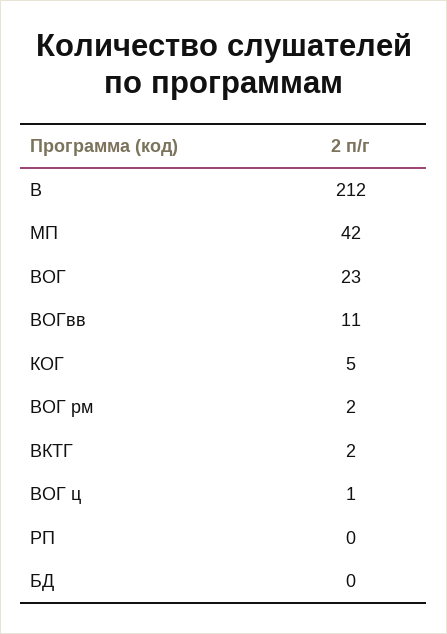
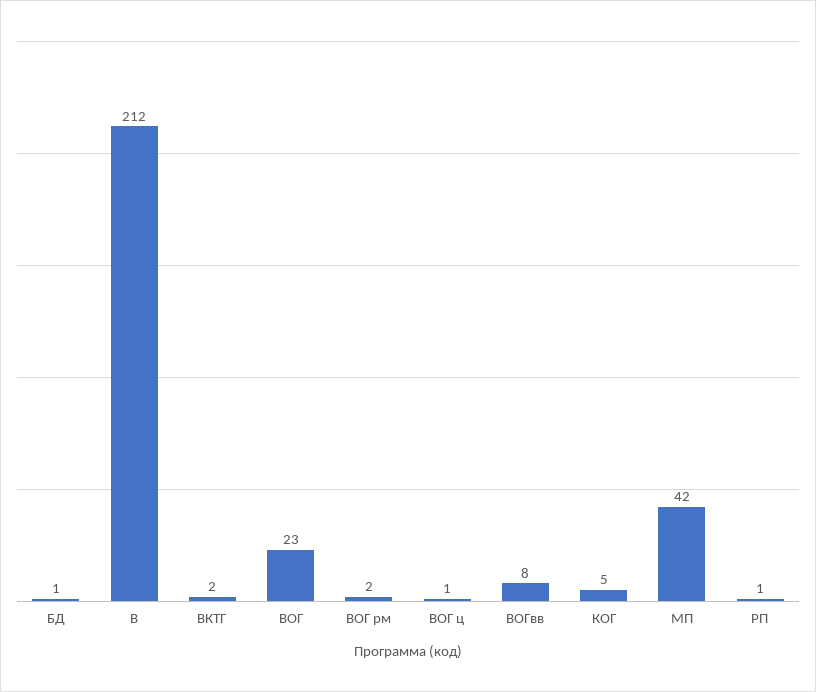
ВОГвв: 11 -> 8
РП: 0 -> 1
БД: 0 -> 1

